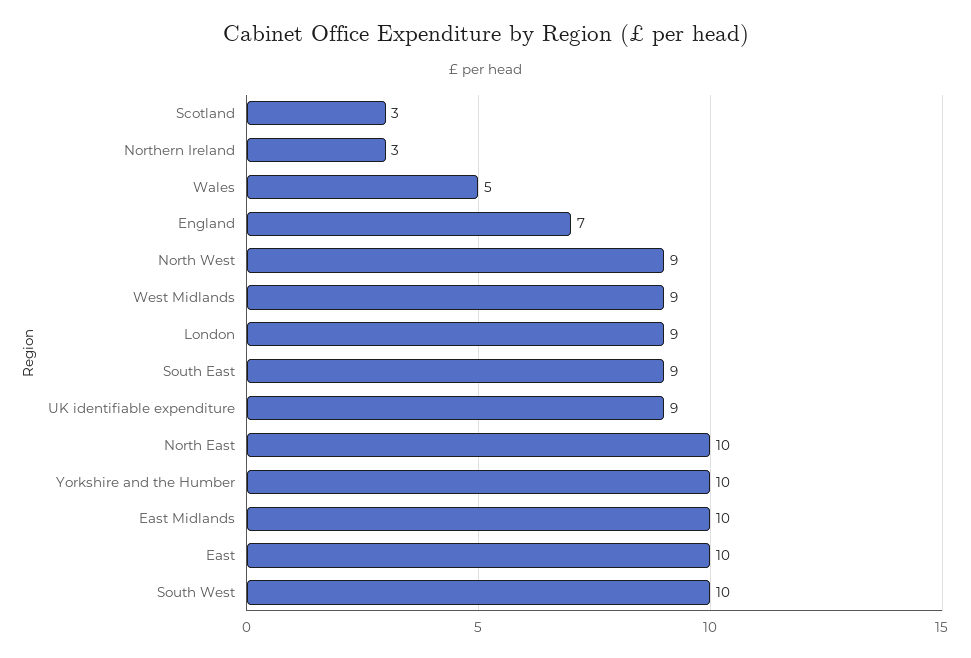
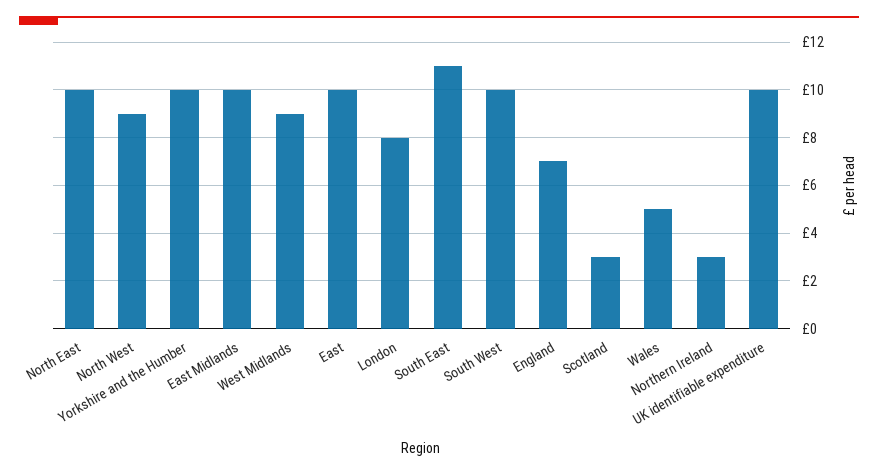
London: 9 -> 8
South East: 9 -> 11
UK identifiable expenditure: 9 -> 10

